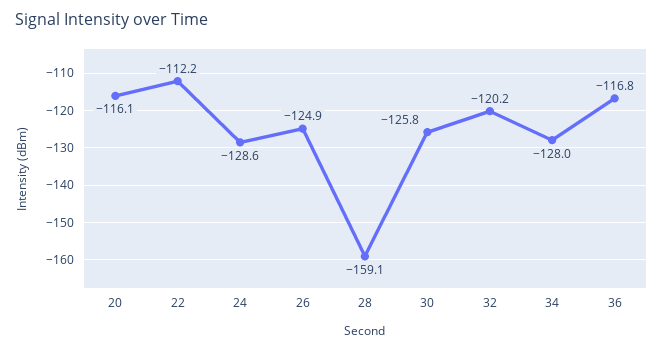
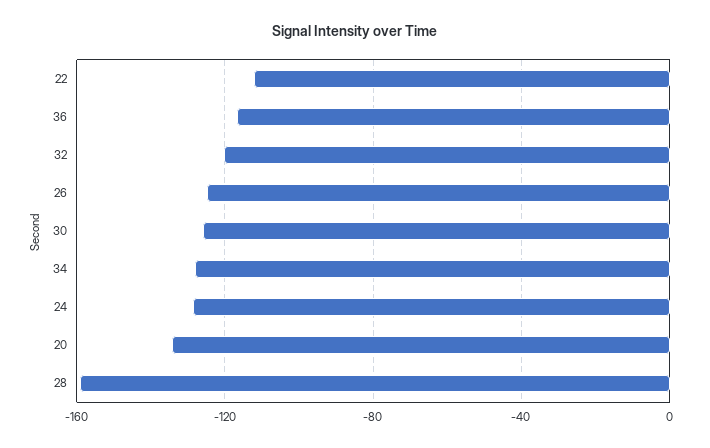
20: -116.1 -> -135

